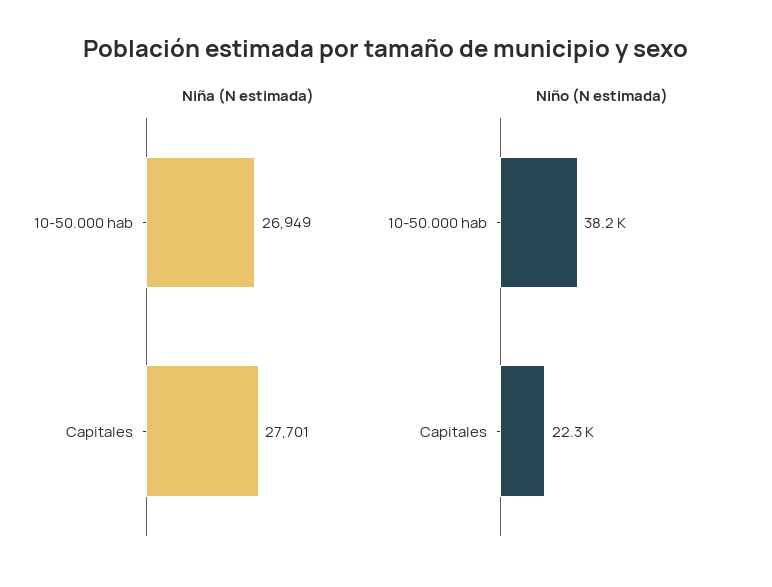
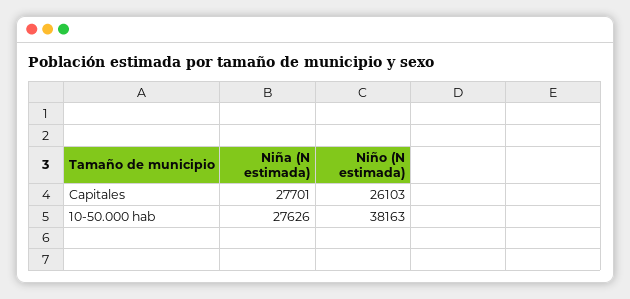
Niña (N estimada), 10-50.000 hab: 26949 -> 27626
Niño (N estimada), Capitales: 22300 -> 26103

